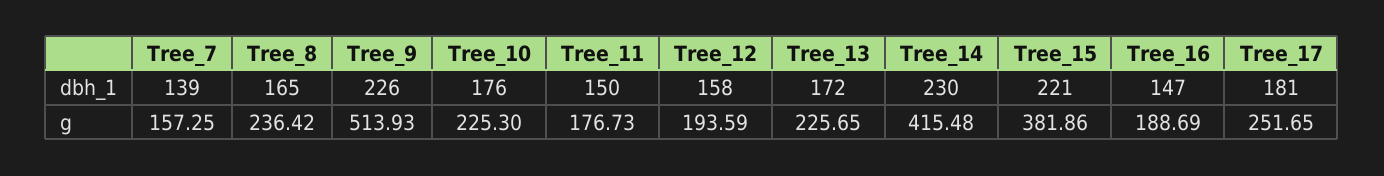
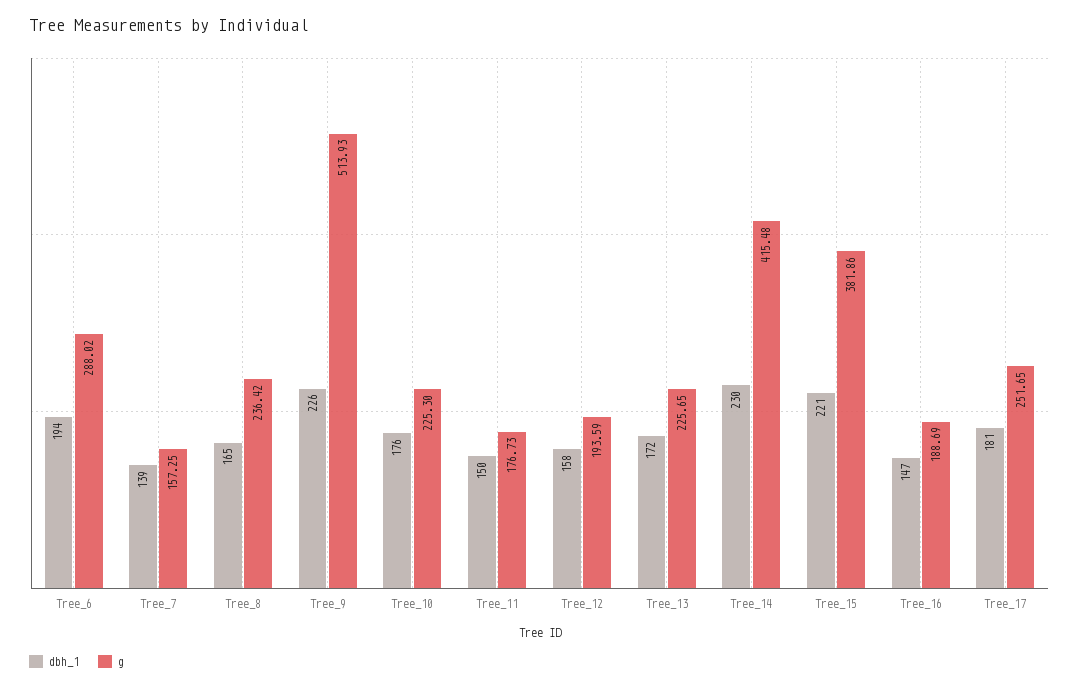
dbh_1, Tree_6: none -> 194
g, Tree_6: none -> 288.02

